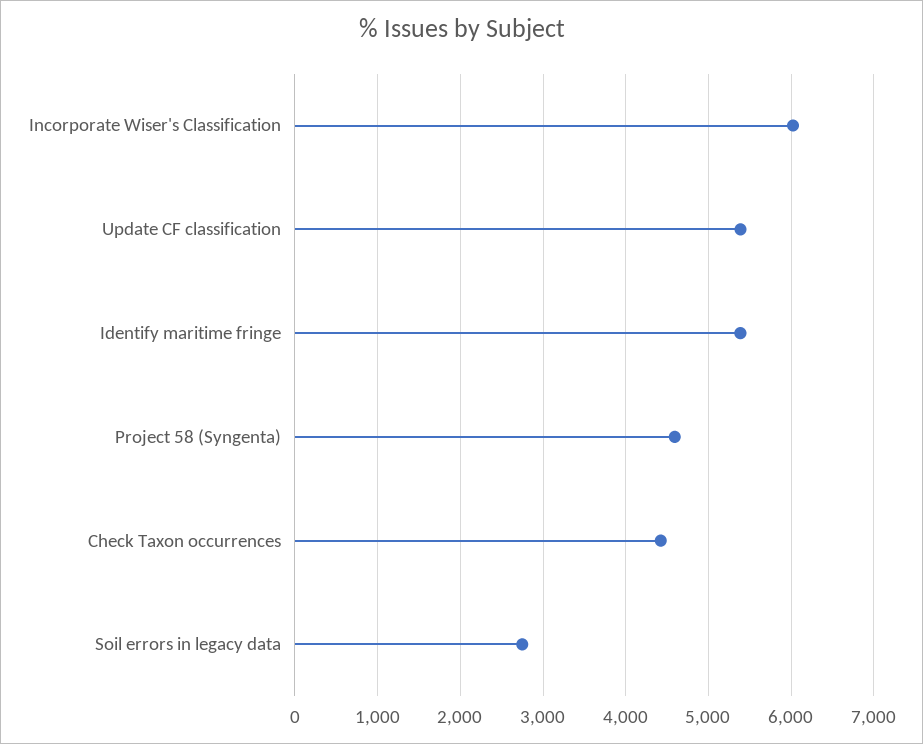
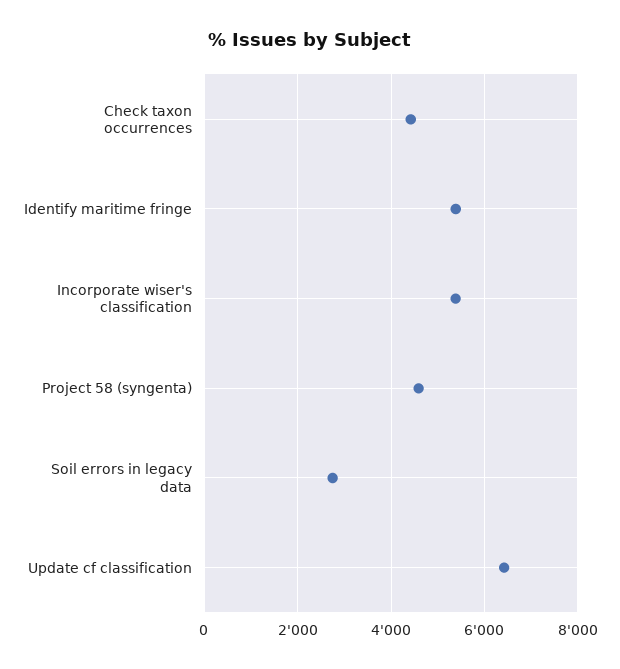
Incorporate Wiser's Classification: 6000 -> 5400
Update CF classification: 5400 -> 6400

